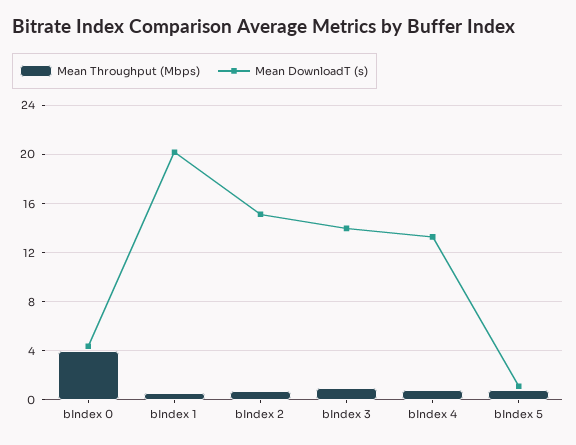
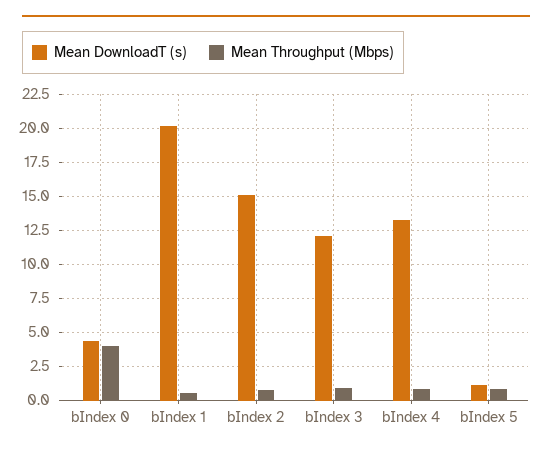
Mean DownloadT (s), bIndex 3: 14 -> 12

